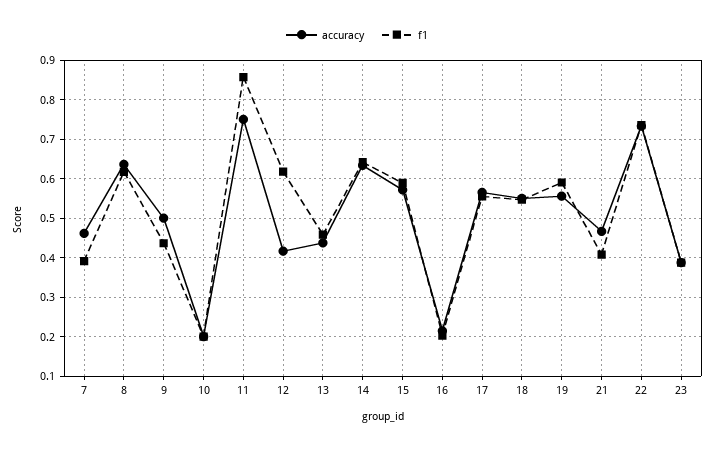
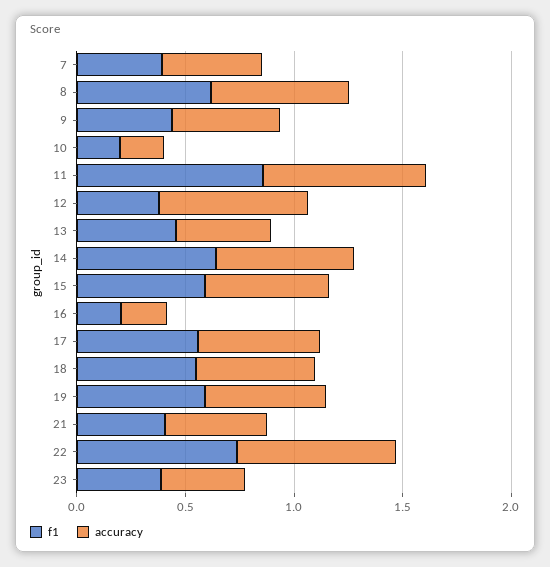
accuracy, 12: 0.42 -> 0.7
f1, 12: 0.62 -> 0.4

